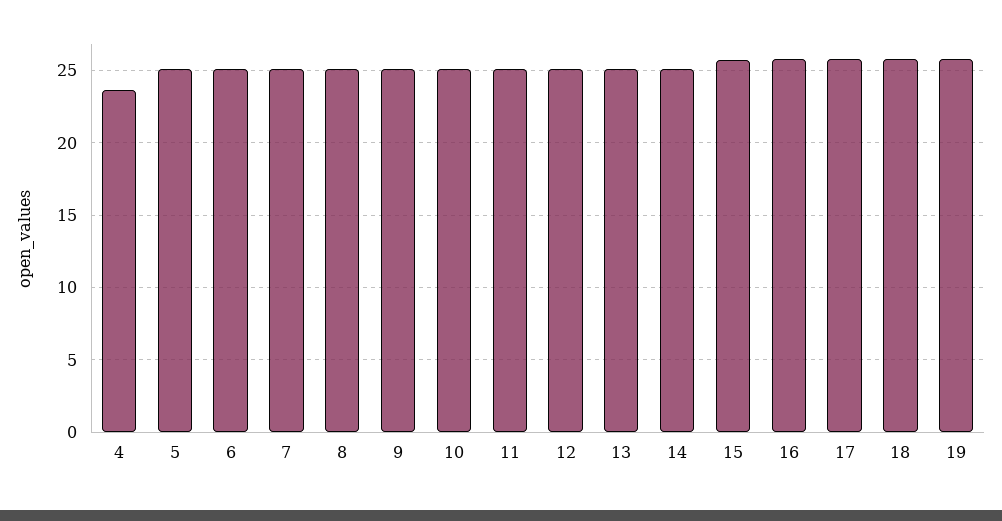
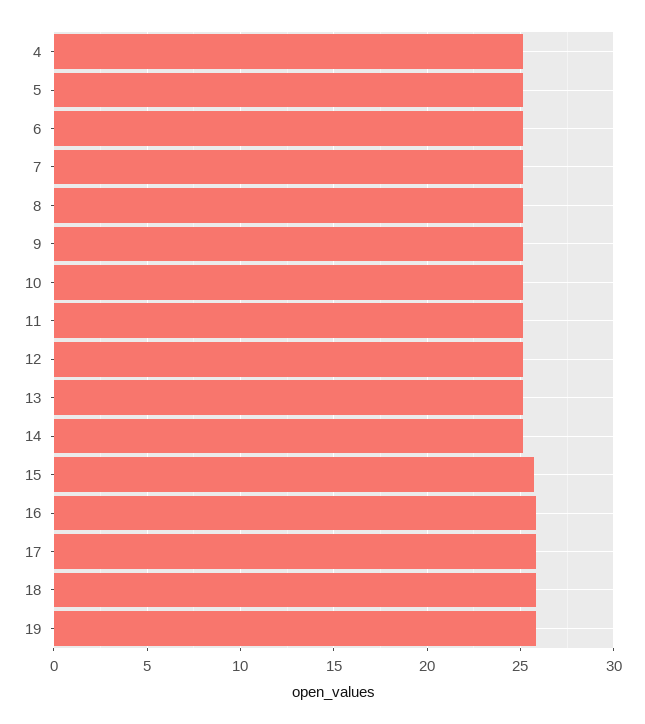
4: 23.5 -> 25

